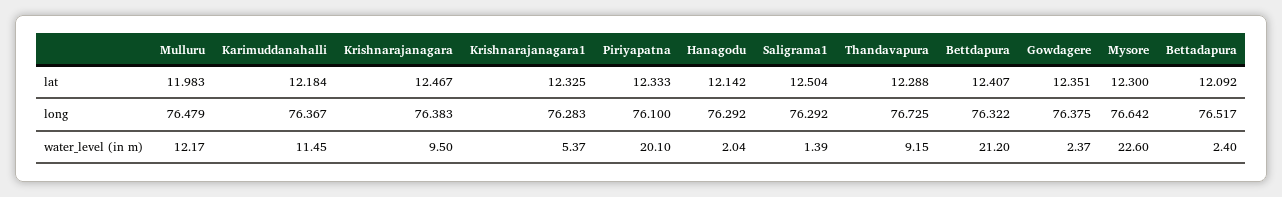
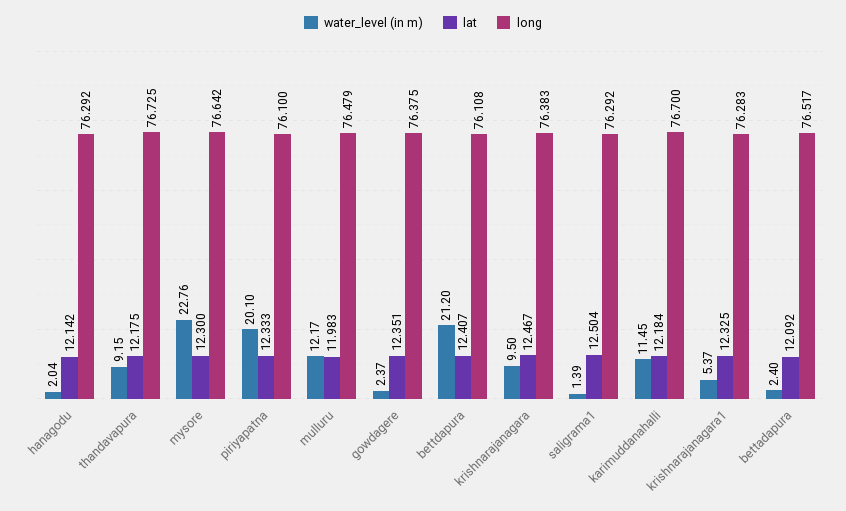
lat, Thandavapura: 12.288 -> 12.175
long, Karimuddanahalli: 76.367 -> 76.7
long, Bettdapura: 76.322 -> 76.108
water_level (in m), Mysore: 22.6 -> 22.76

